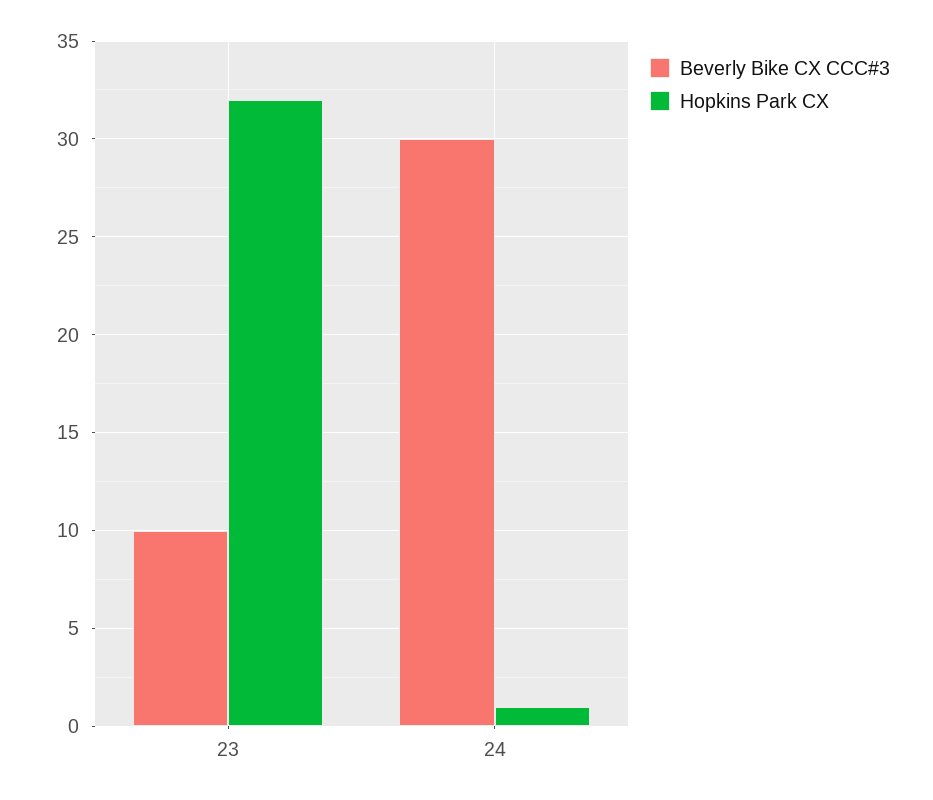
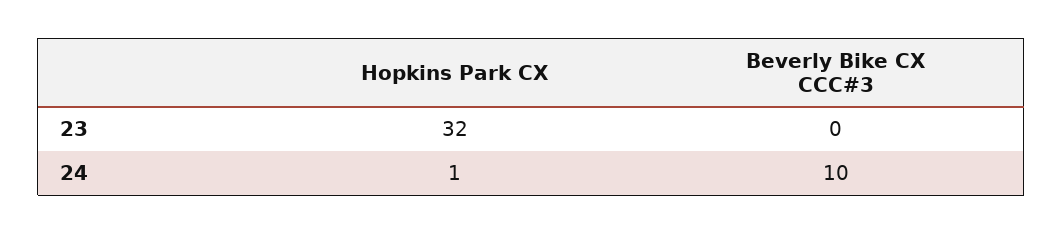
Beverly Bike CX CCC#3, 23: 10 -> 0
Beverly Bike CX CCC#3, 24: 30 -> 10

